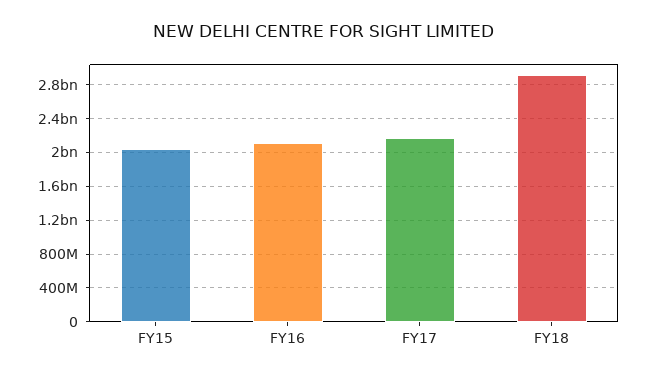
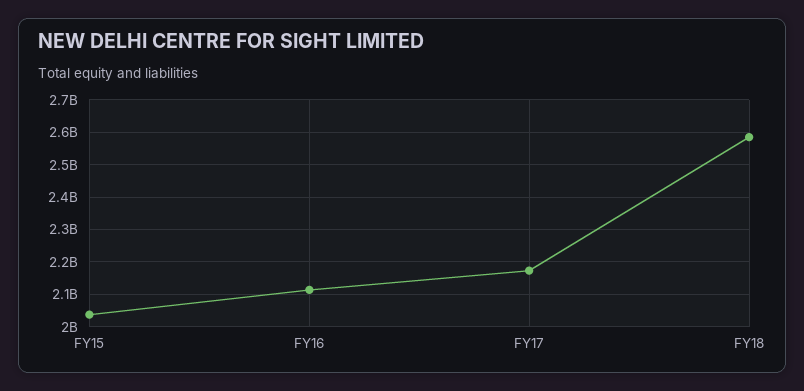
FY18: 2900000000 -> 2580000000

